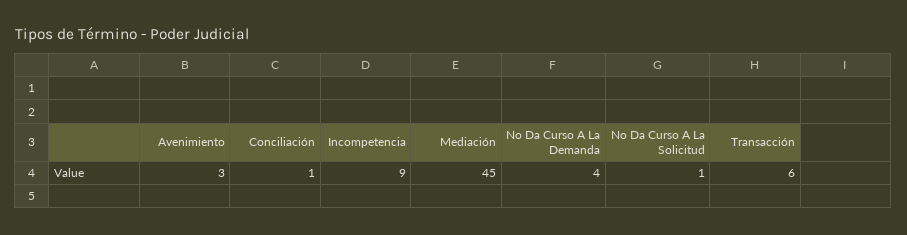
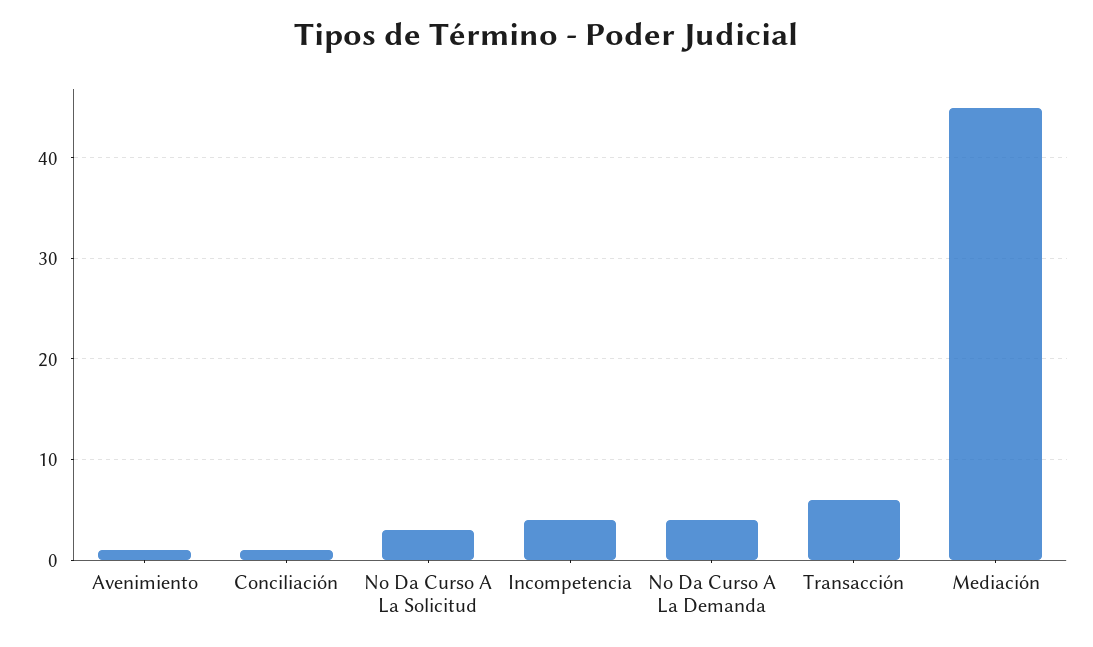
Avenimiento: 3 -> 1
Incompetencia: 9 -> 4
No Da Curso A La Solicitud: 1 -> 3

